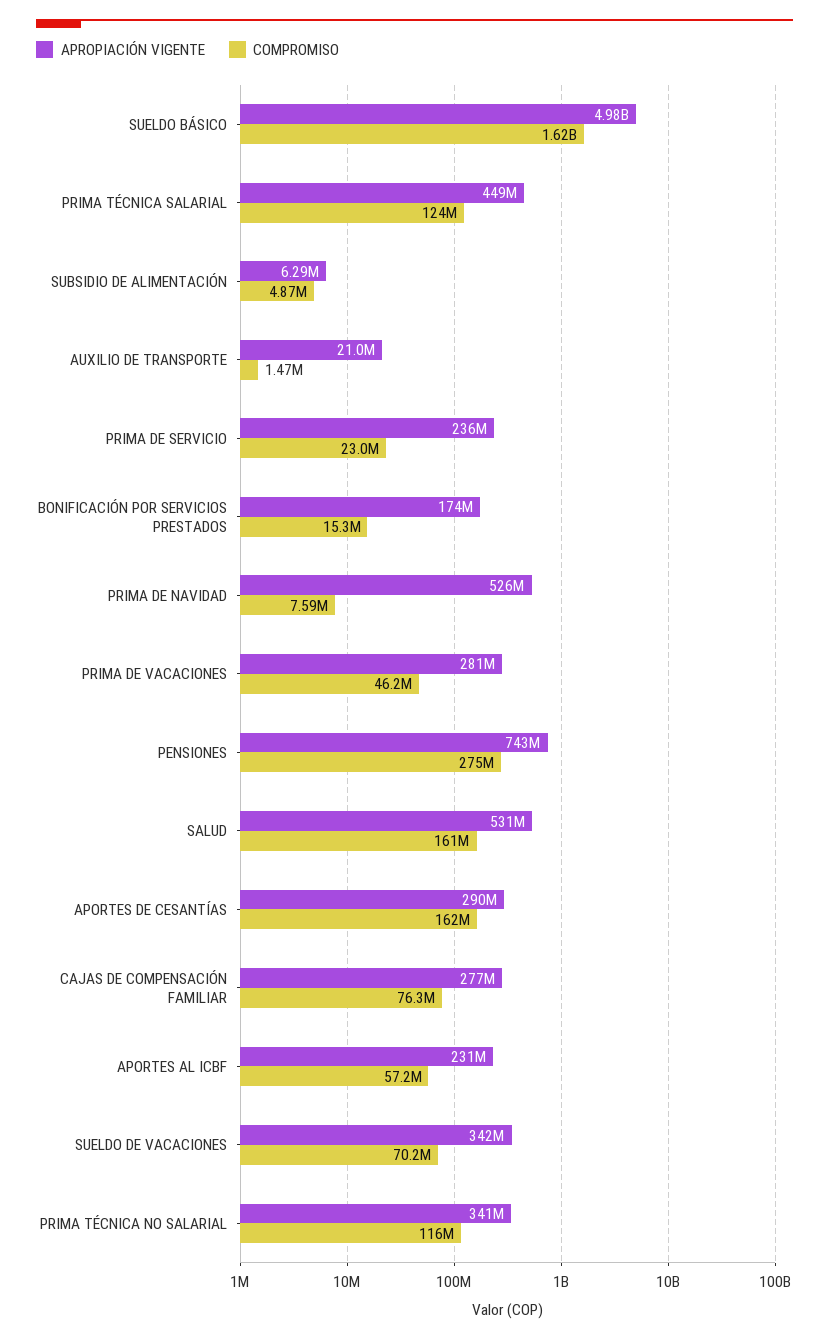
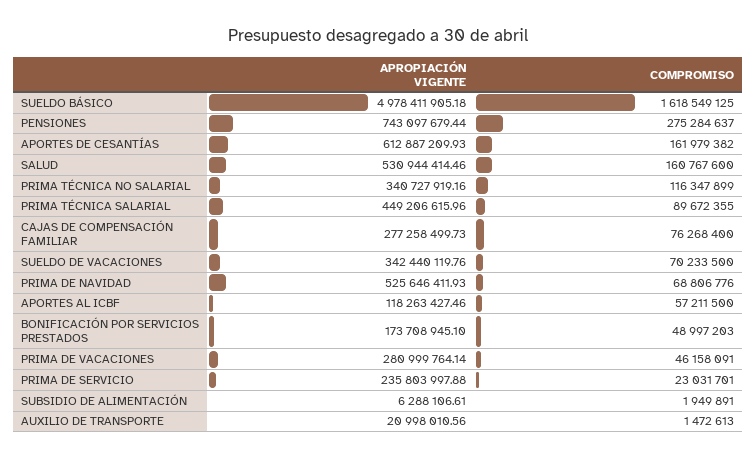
COMPROMISO, PRIMA TÉCNICA SALARIAL: 124000000 -> 89672355
COMPROMISO, SUBSIDIO DE ALIMENTACIÓN: 4870000 -> 1949891
COMPROMISO, BONIFICACIÓN POR SERVICIOS PRESTADOS: 15300000 -> 48997203
COMPROMISO, PRIMA DE NAVIDAD: 7590000 -> 68806776
APROPIACIÓN VIGENTE, APORTES DE CESANTÍAS: 290000000 -> 612887209.93
APROPIACIÓN VIGENTE, APORTES AL ICBF: 231000000 -> 118263427.46

